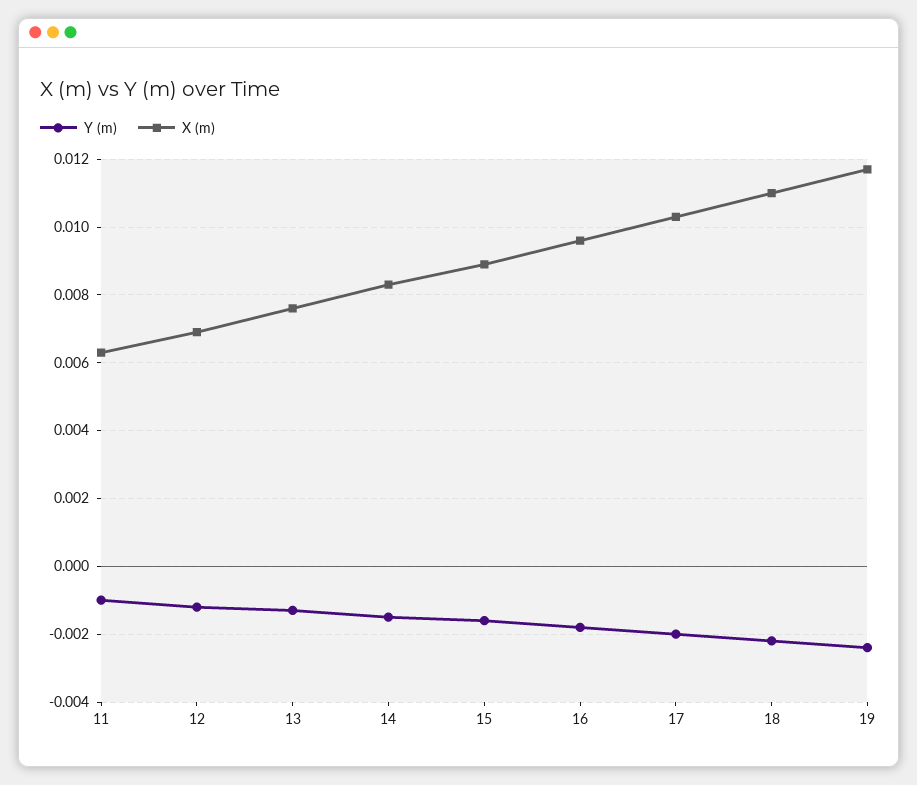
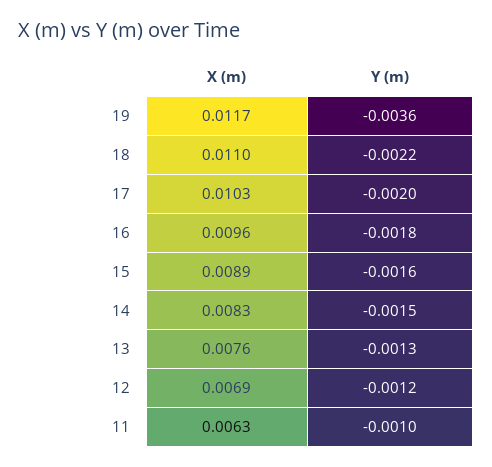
Y (m), 19: -0.0025 -> -0.0036

